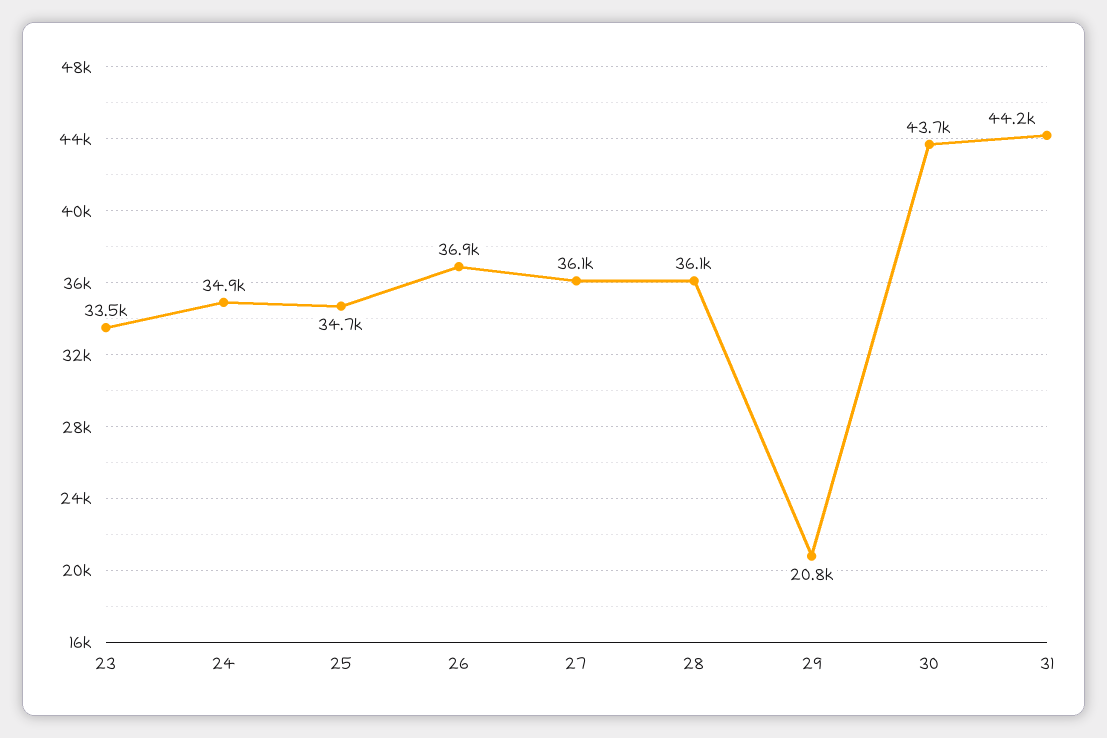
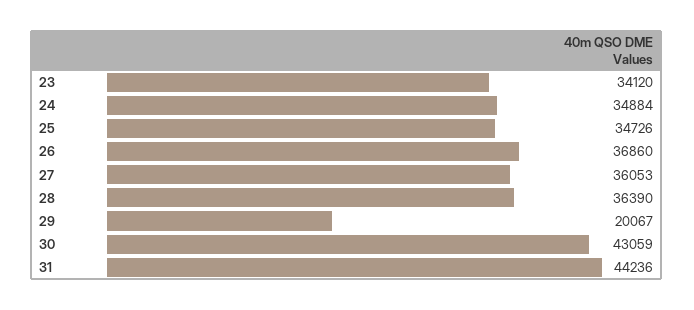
23: 33500 -> 34120
28: 36100 -> 36390
29: 20800 -> 20067
30: 43700 -> 43059

